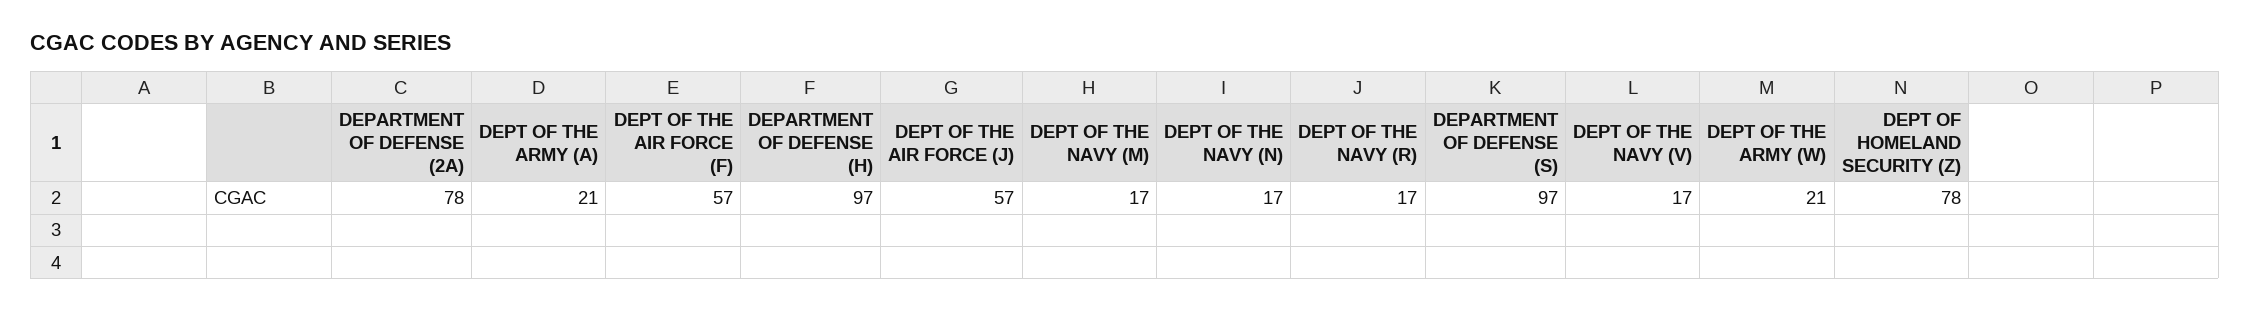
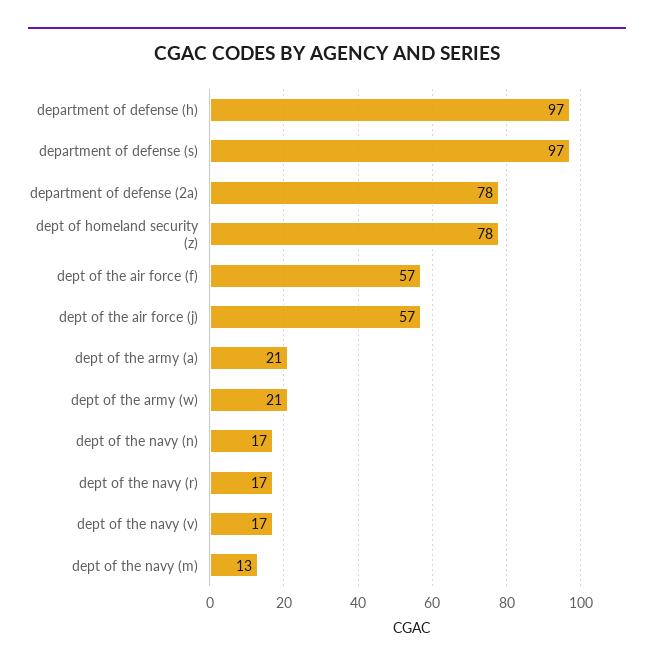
DEPT OF THE NAVY (M): 17 -> 13

